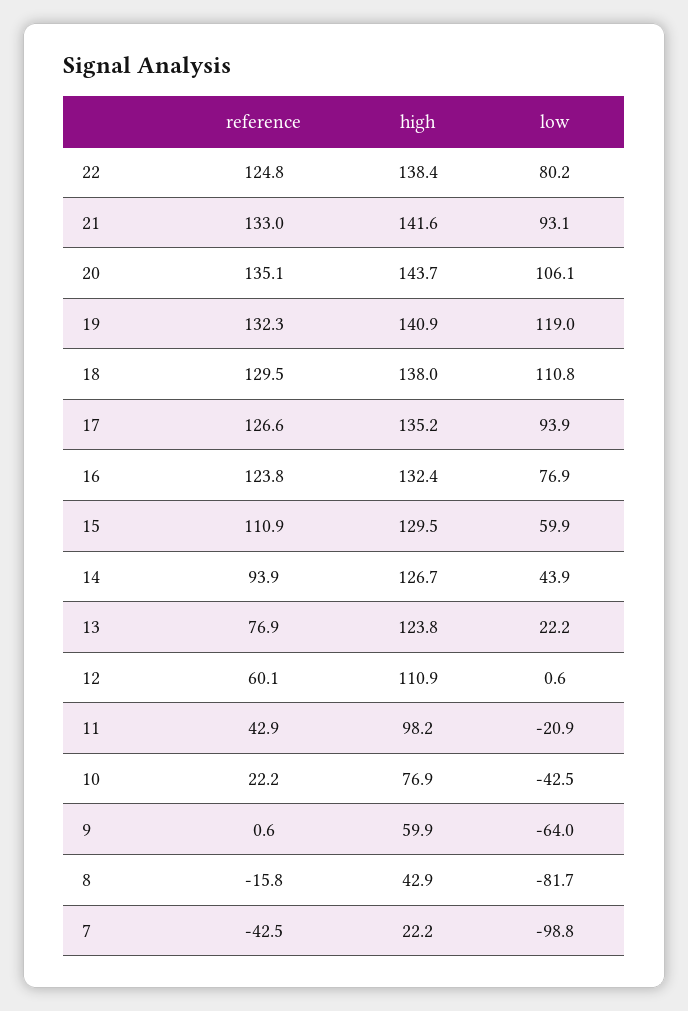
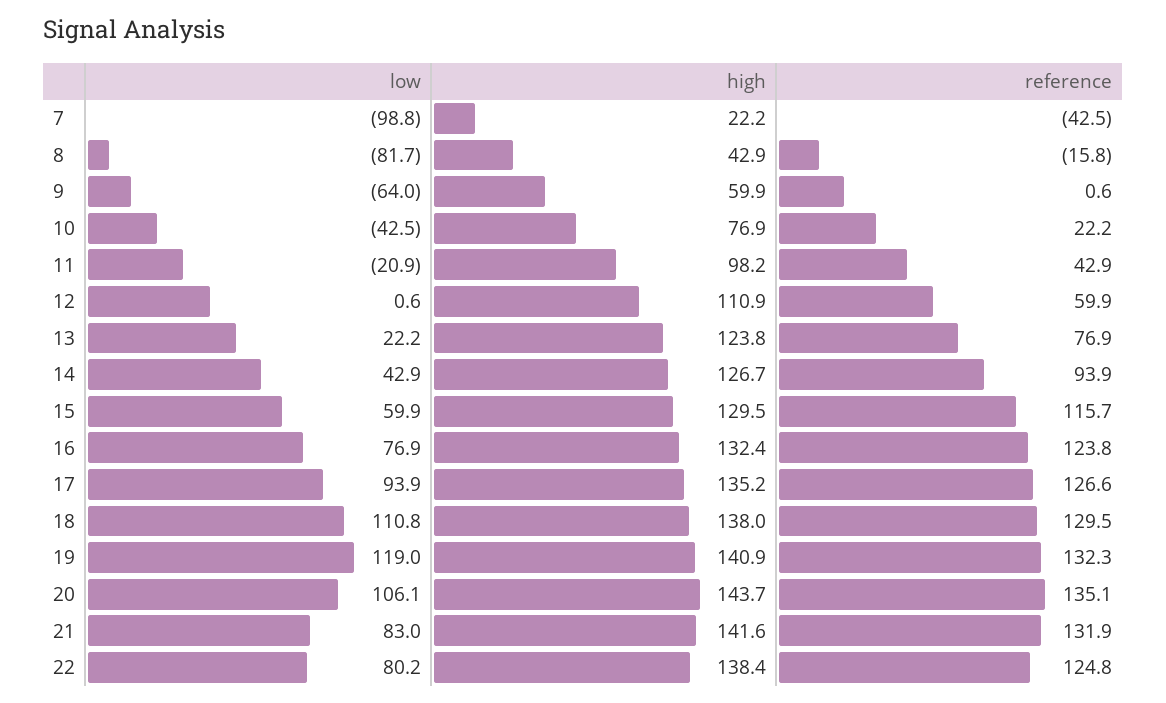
reference, 21: 133 -> 131.9
low, 21: 93.1 -> 83
reference, 15: 110.9 -> 115.7
low, 14: 43.9 -> 42.9
reference, 12: 60.1 -> 59.9

